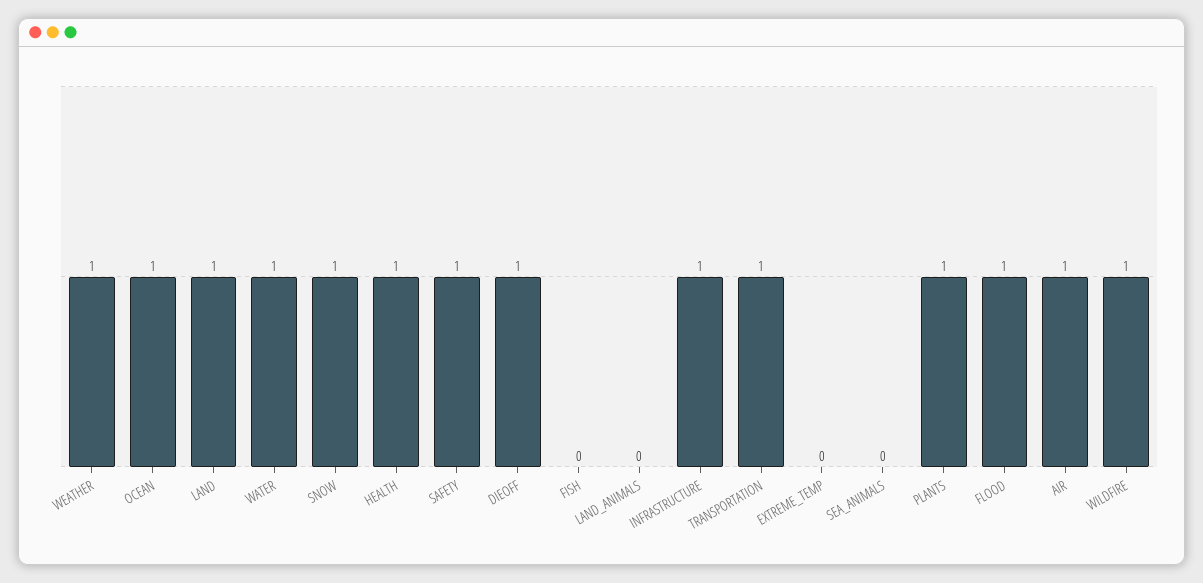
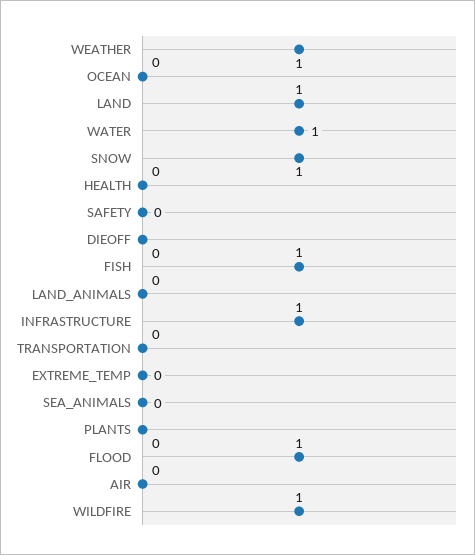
OCEAN: 1 -> 0
HEALTH: 1 -> 0
SAFETY: 1 -> 0
DIEOFF: 1 -> 0
FISH: 0 -> 1
TRANSPORTATION: 1 -> 0
PLANTS: 1 -> 0
AIR: 1 -> 0

